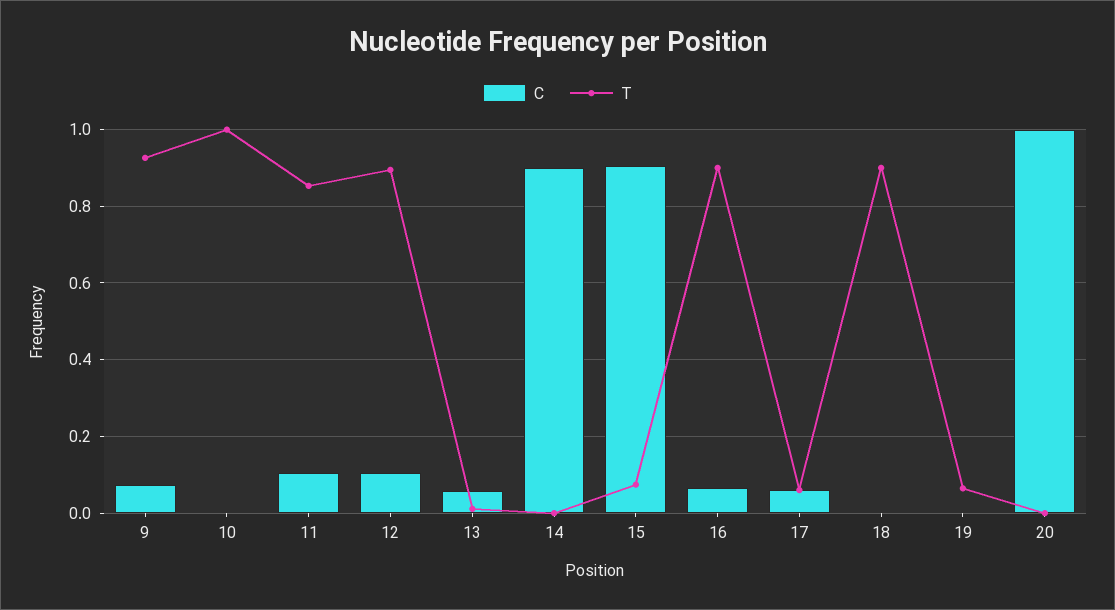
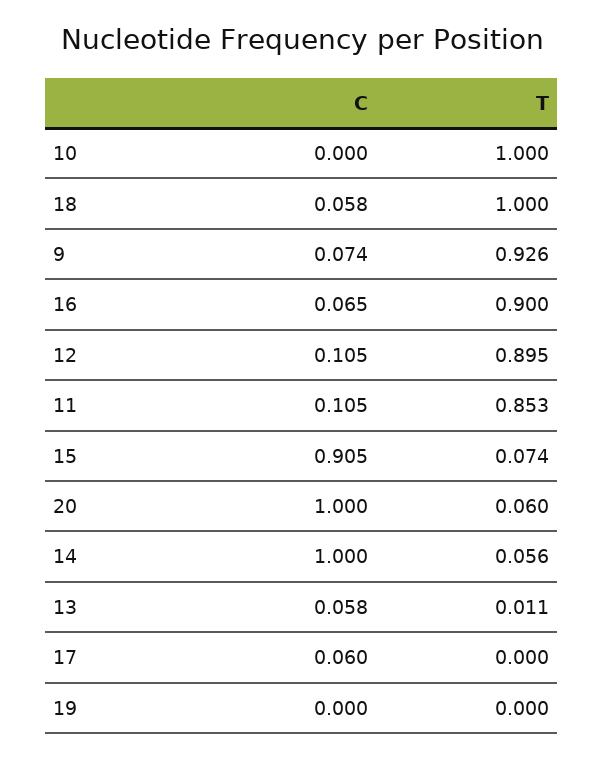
C, 14: 0.9 -> 1
T, 14: 0 -> 0.056
T, 17: 0.06 -> 0
C, 18: 0 -> 0.058
T, 18: 0.9 -> 1
T, 19: 0.06 -> 0
T, 20: 0 -> 0.06

